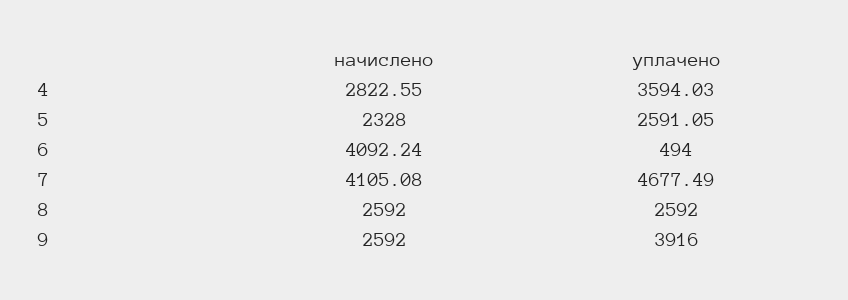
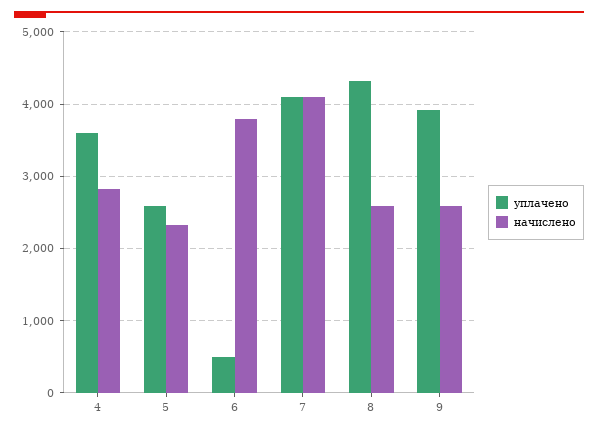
начислено, 6: 4092.24 -> 3800
уплачено, 7: 4677.49 -> 4100
уплачено, 8: 2592 -> 4300

